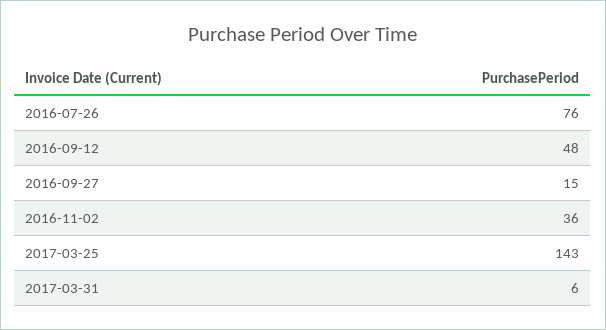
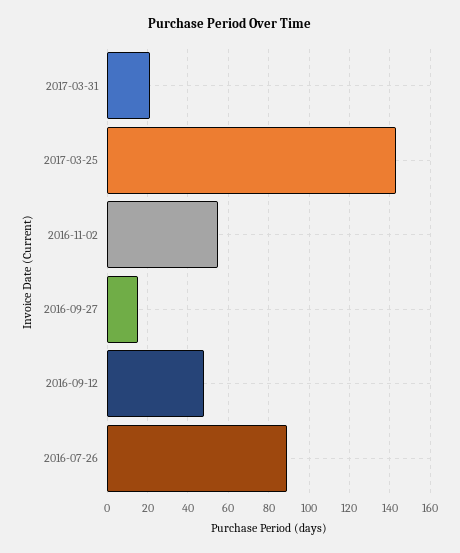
2016-07-26: 76 -> 90
2016-11-02: 36 -> 55
2017-03-31: 6 -> 20

